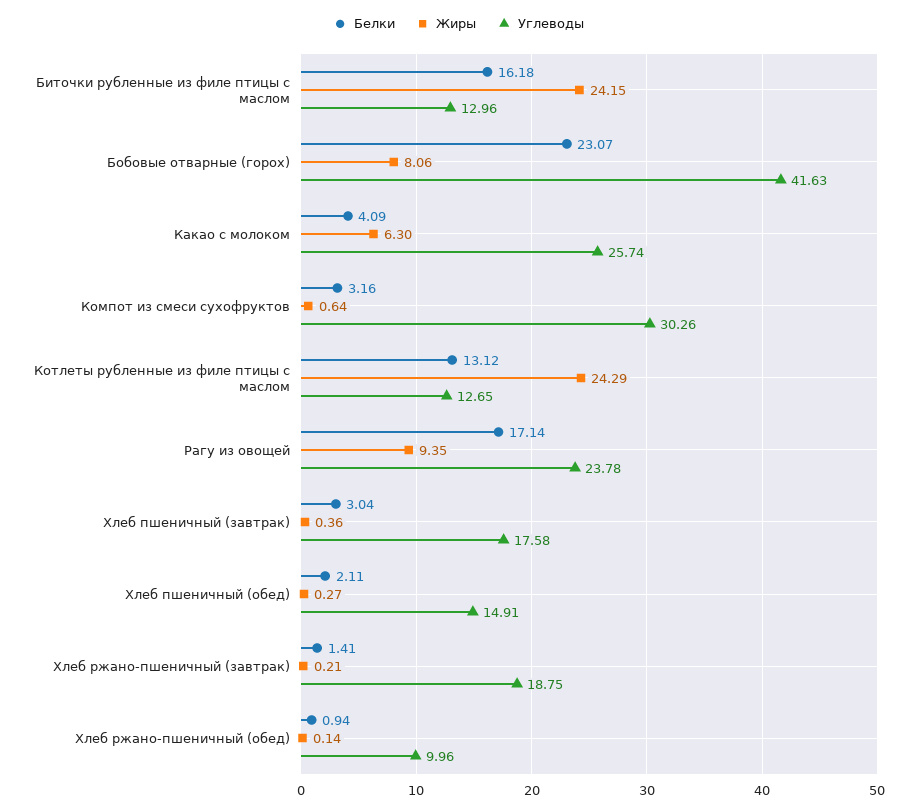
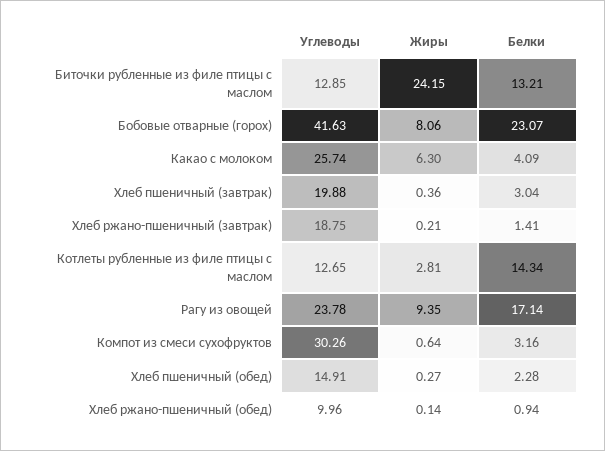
Белки, Биточки рубленные из филе птицы с маслом: 16.18 -> 13.21
Углеводы, Биточки рубленные из филе птицы с маслом: 12.96 -> 12.85
Белки, Котлеты рубленные из филе птицы с маслом: 13.12 -> 14.34
Жиры, Котлеты рубленные из филе птицы с маслом: 24.29 -> 2.81
Углеводы, Хлеб пшеничный (завтрак): 17.58 -> 19.88
Белки, Хлеб пшеничный (обед): 2.11 -> 2.28

